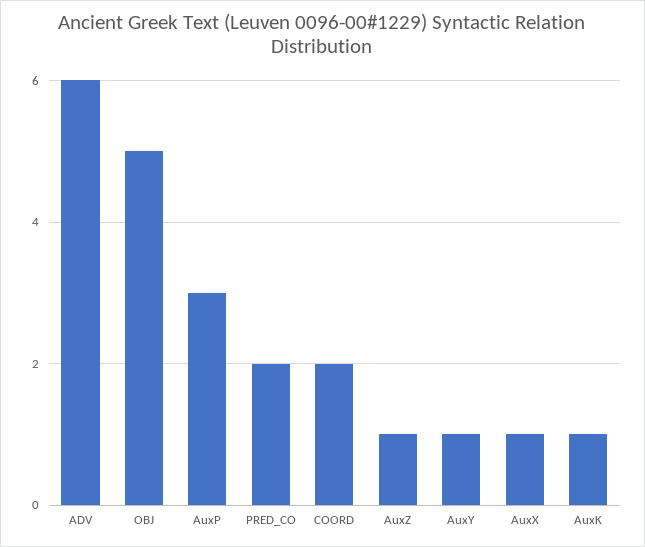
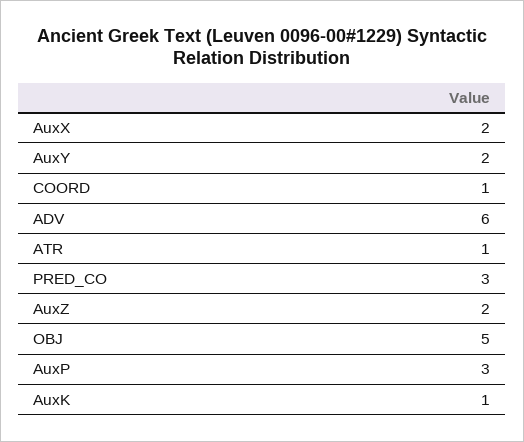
PRED_CO: 2 -> 3
COORD: 2 -> 1
AuxZ: 1 -> 2
AuxY: 1 -> 2
AuxX: 1 -> 2
ATR: none -> 1

